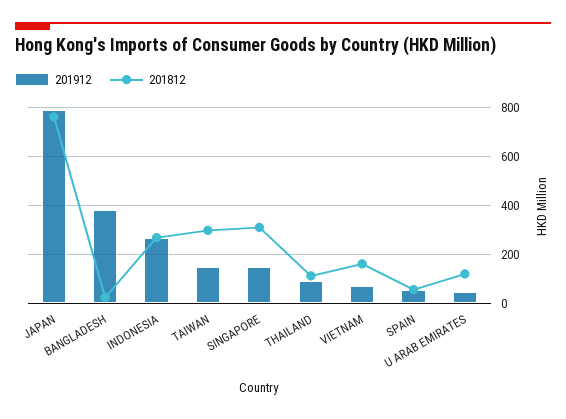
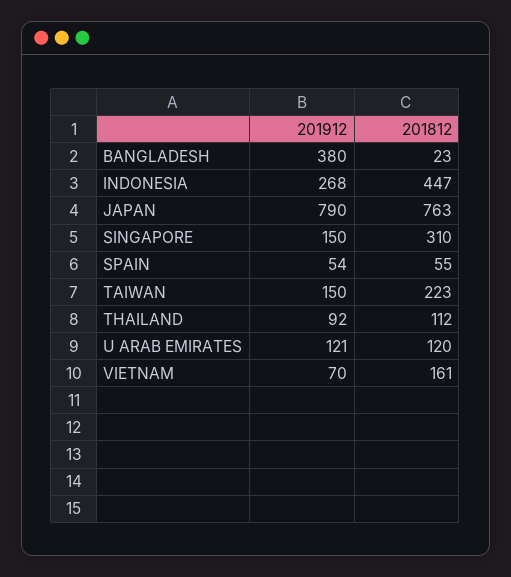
201812, INDONESIA: 275 -> 447
201812, TAIWAN: 300 -> 223
201912, U ARAB EMIRATES: 50 -> 121

